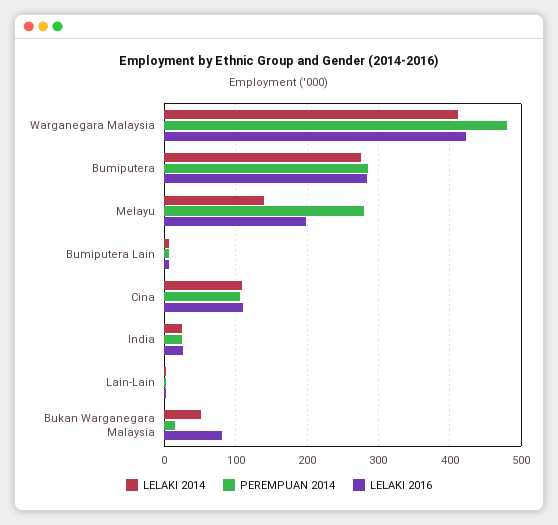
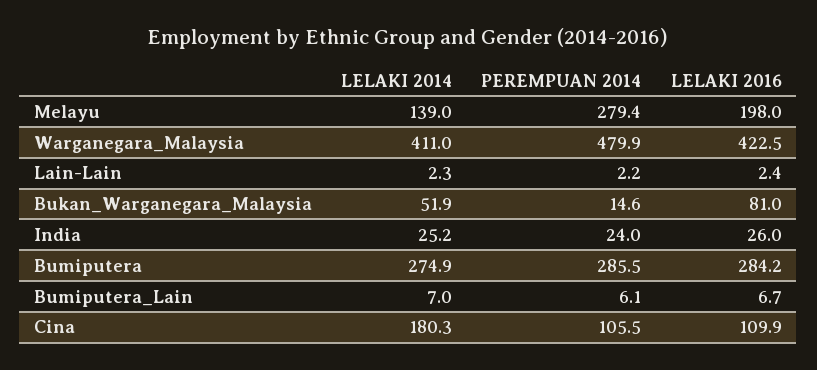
LELAKI 2014, Cina: 110 -> 180.3

